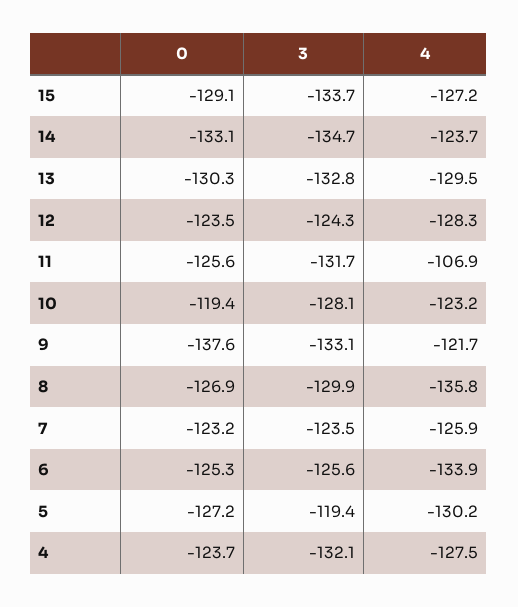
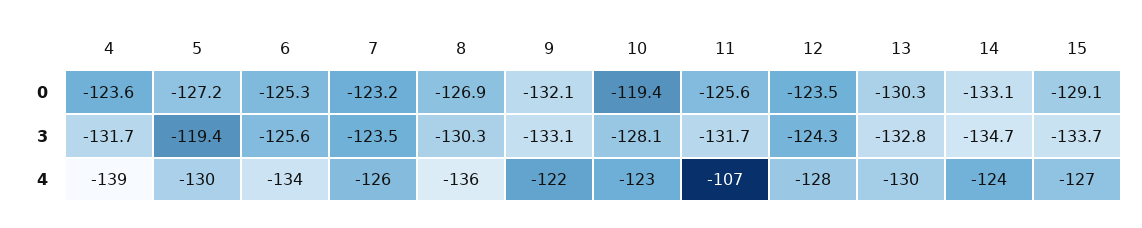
0, 9: -137.6 -> -132.1
3, 8: -129.9 -> -130.3
0, 4: -123.7 -> -123.6
3, 4: -132.1 -> -131.7
4, 4: -127.5 -> -139

